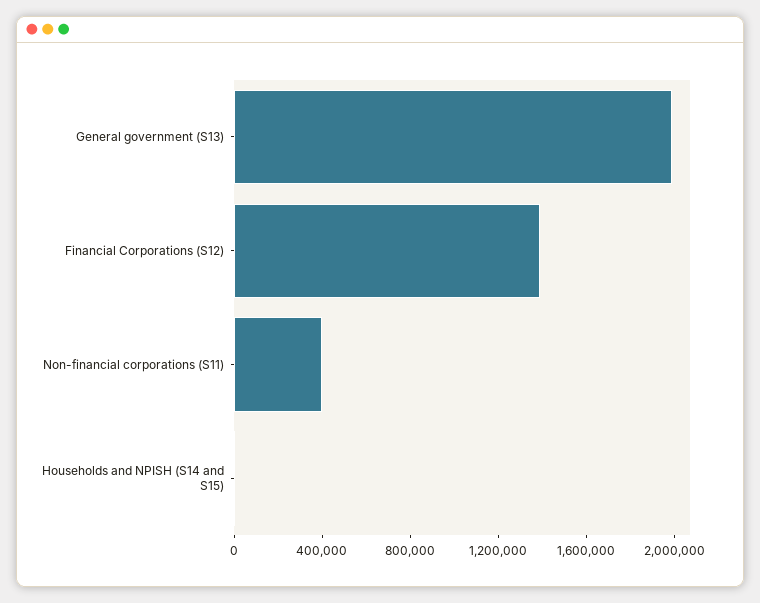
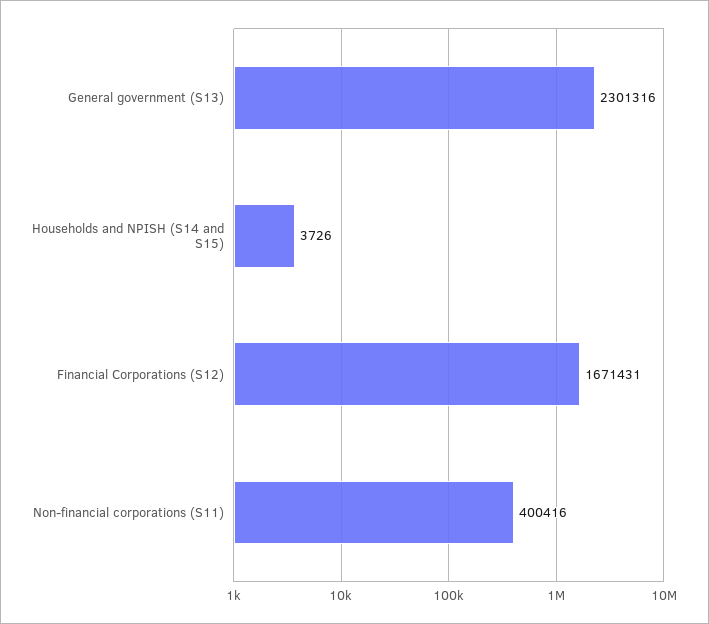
General government (S13): 2000000 -> 2301316
Financial Corporations (S12): 1400000 -> 1671431

